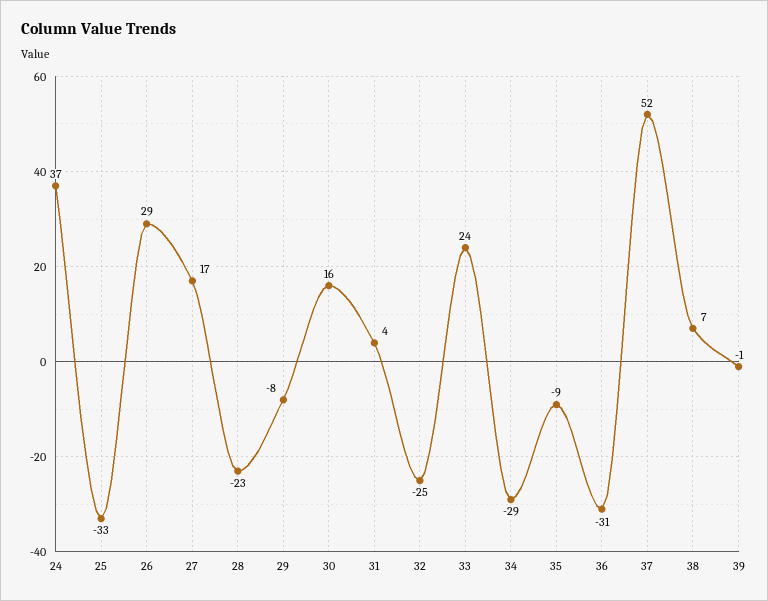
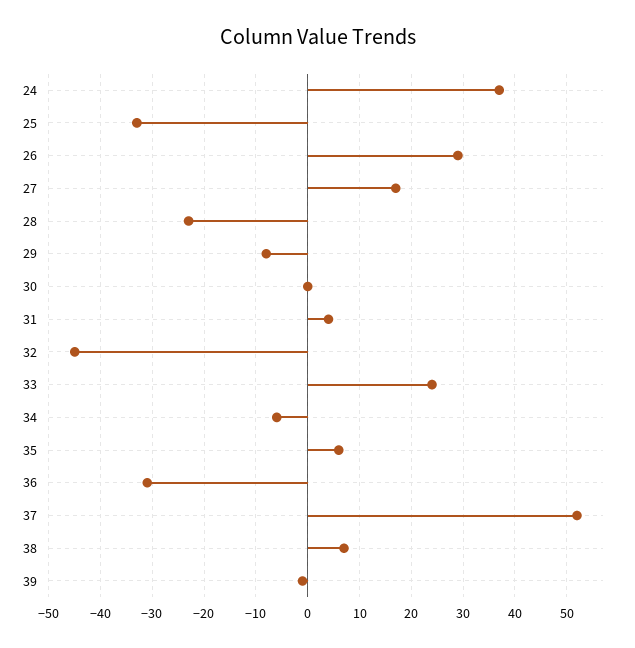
30: 16 -> 0
32: -25 -> -45
34: -29 -> -5
35: -9 -> 5

